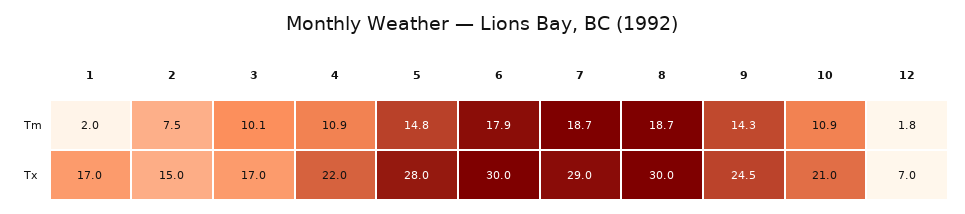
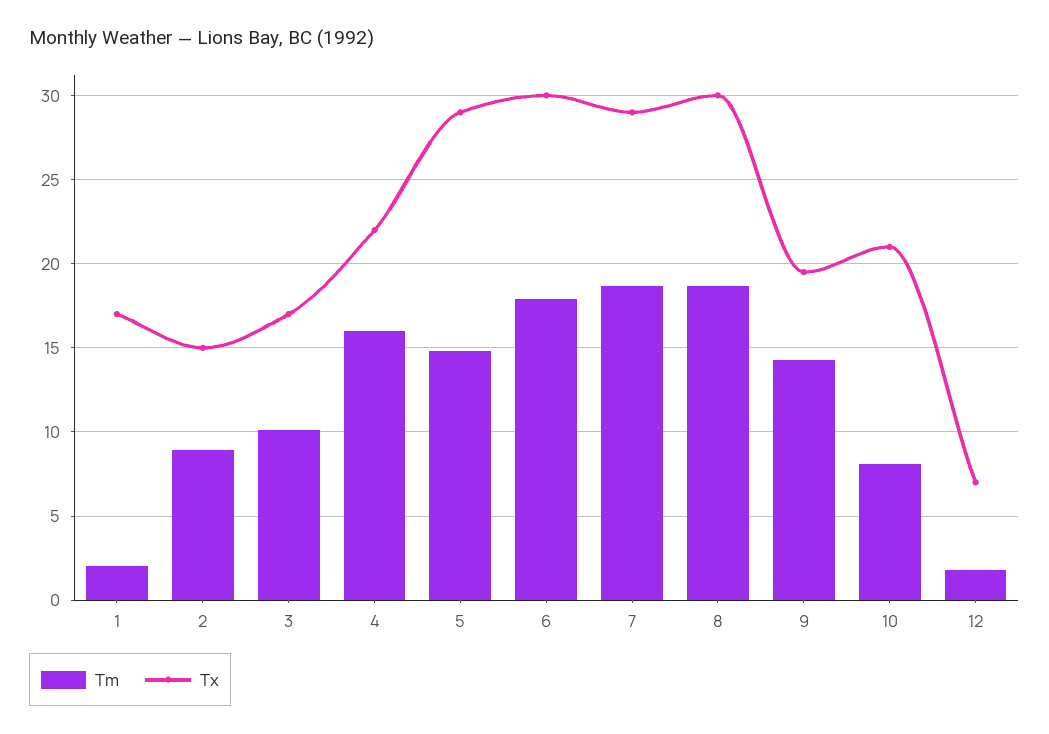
Tm, 2: 7.5 -> 9
Tm, 4: 10.9 -> 16
Tm, 10: 10.9 -> 8
Tx, 5: 28 -> 29
Tx, 9: 24.5 -> 19.5

